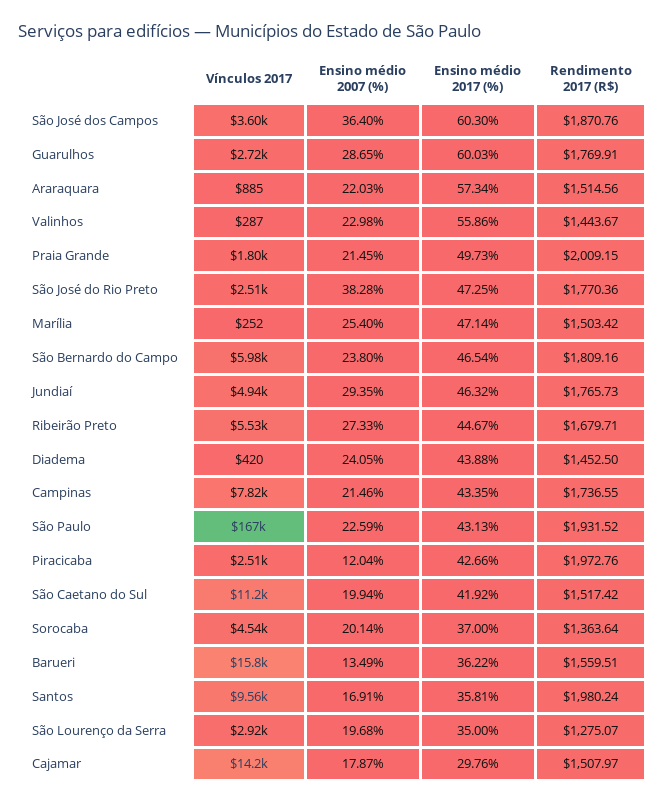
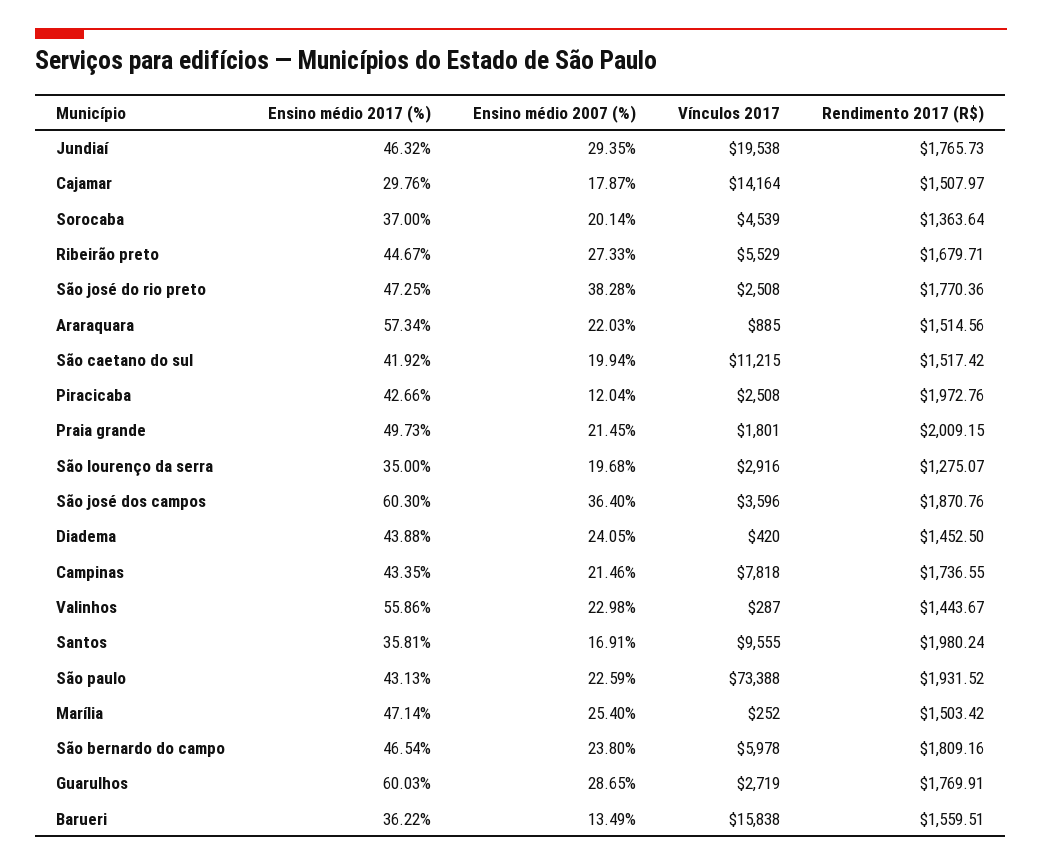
Vínculos 2017, Jundiaí: 4940 -> 19538
Vínculos 2017, São Paulo: 167000 -> 73388

